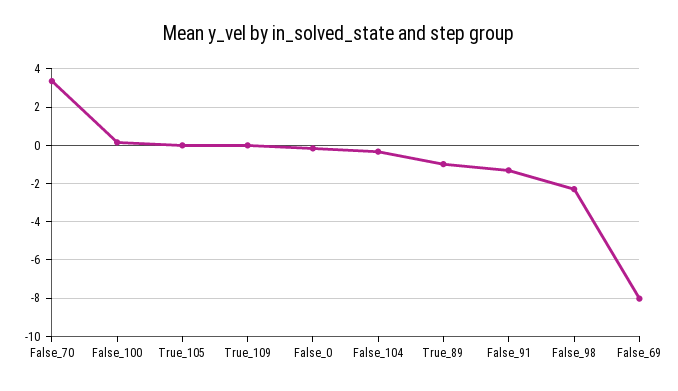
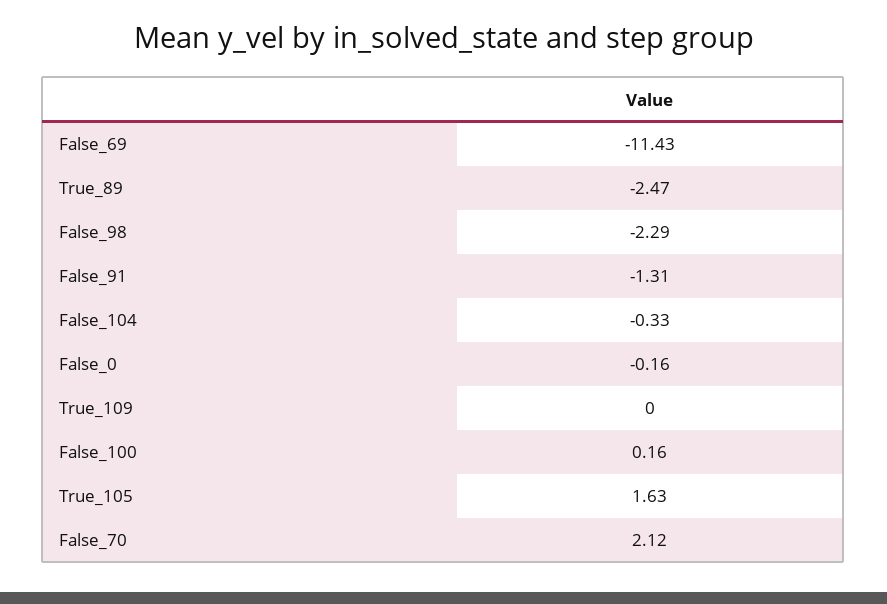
False_70: 3.5 -> 2.12
True_105: 0 -> 1.63
True_89: -1 -> -2.47
False_69: -8 -> -11.43

